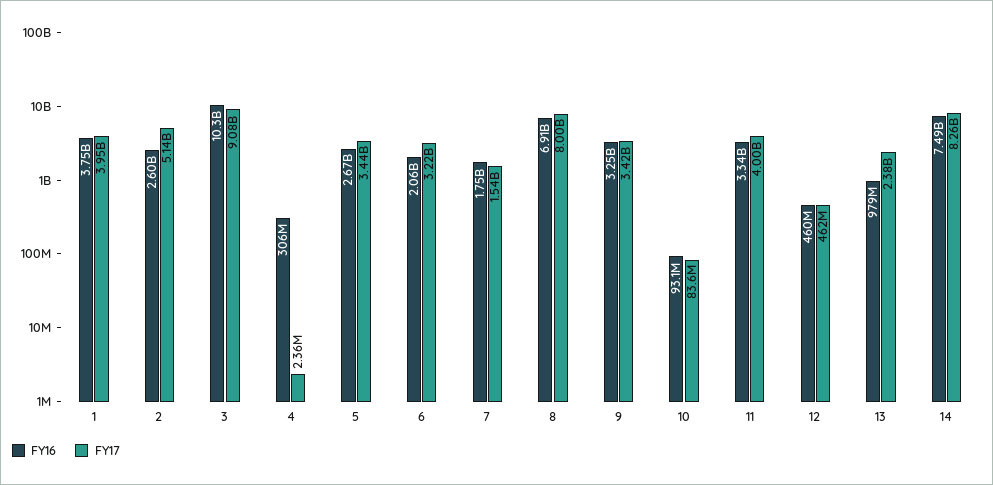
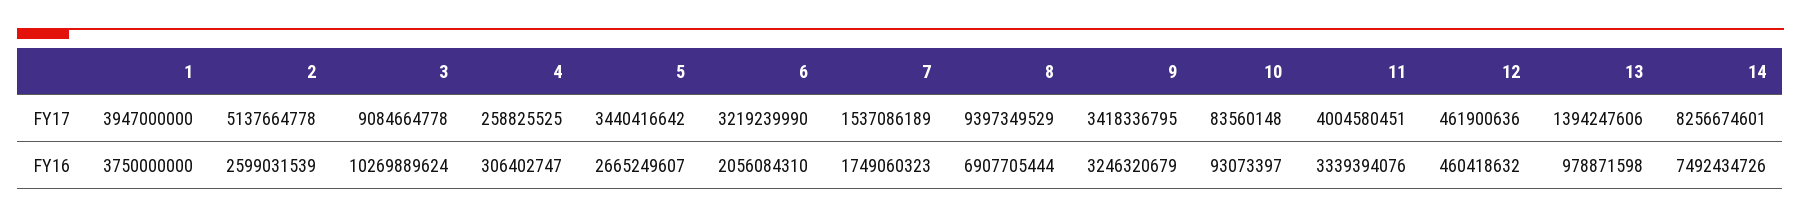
FY17, 4: 2360000 -> 258825525
FY17, 8: 8000000000 -> 9397349529
FY17, 13: 2380000000 -> 1394247606

